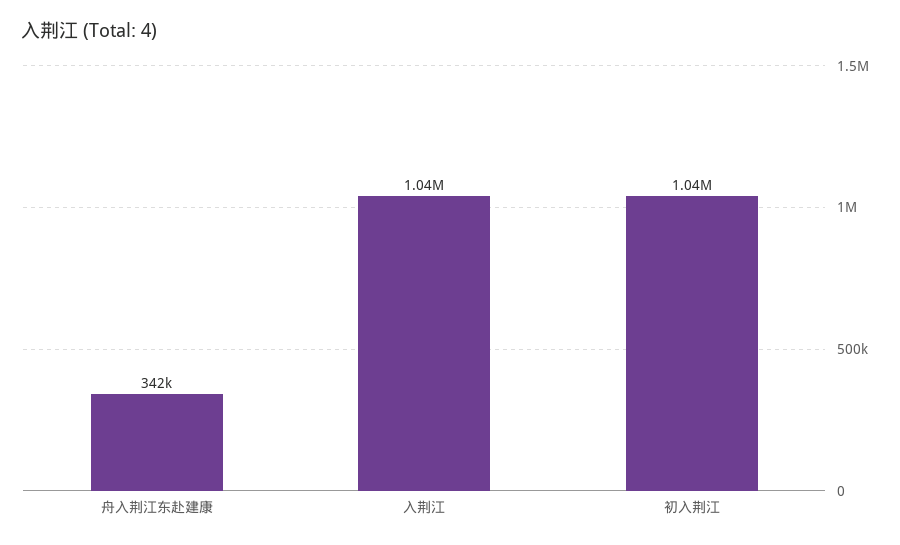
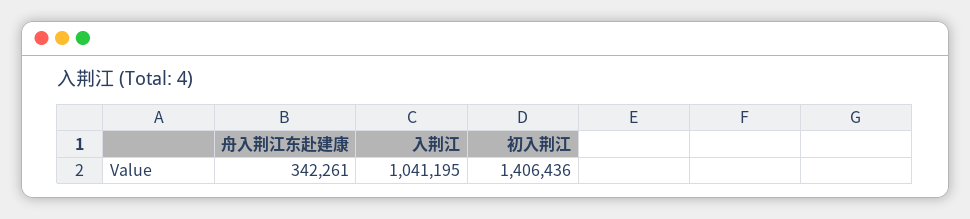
初入荆江: 1040000 -> 1406436

